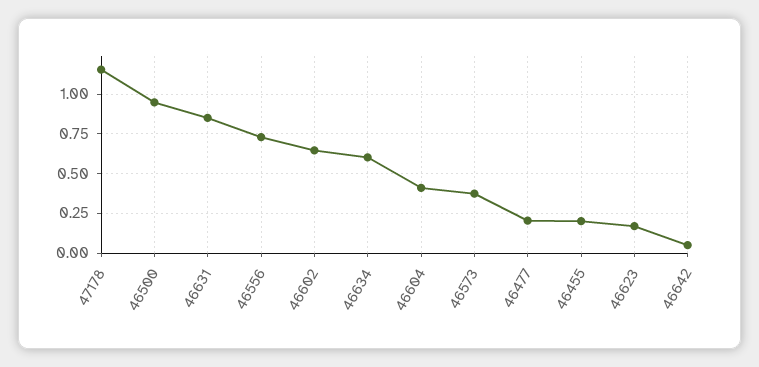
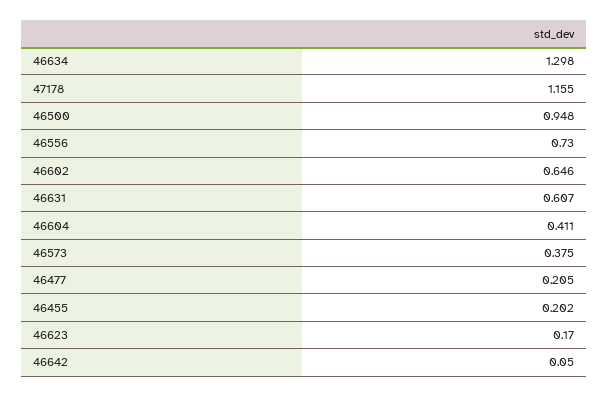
46631: 0.85 -> 0.607
46634: 0.6 -> 1.298

